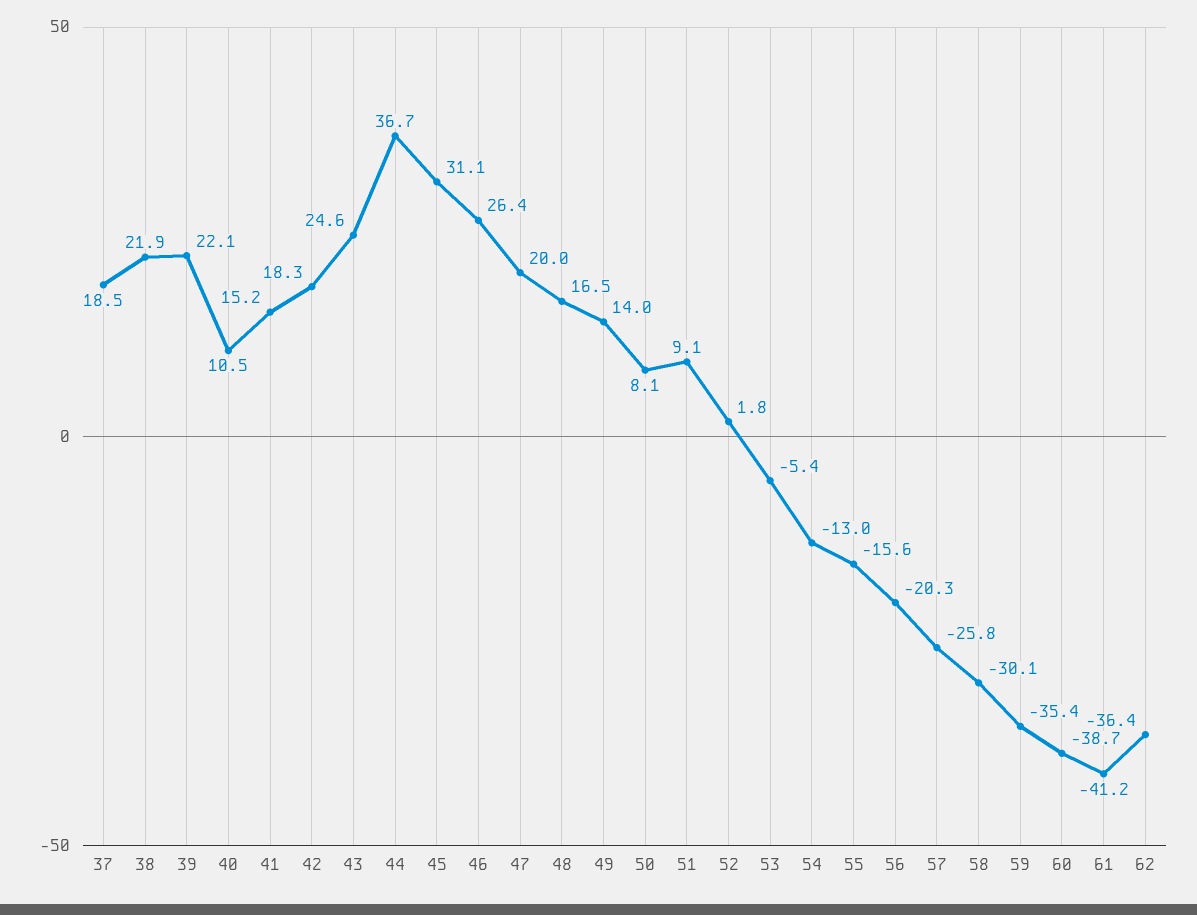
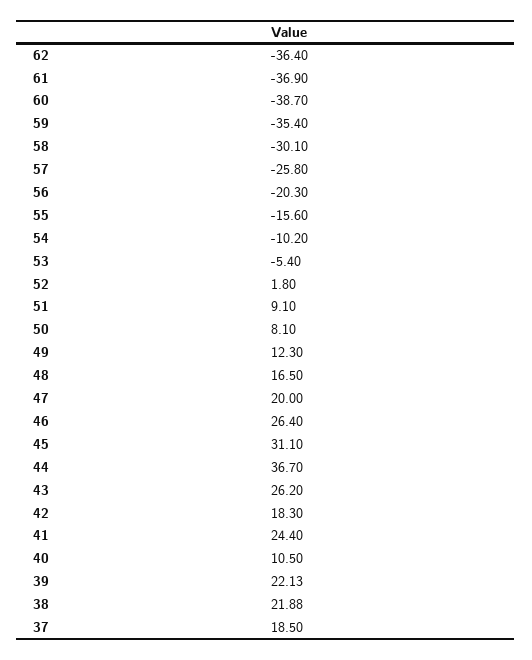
41: 15.2 -> 24.4
43: 24.6 -> 26.2
49: 14 -> 12.3
54: -13 -> -10.2
61: -41.2 -> -36.9

